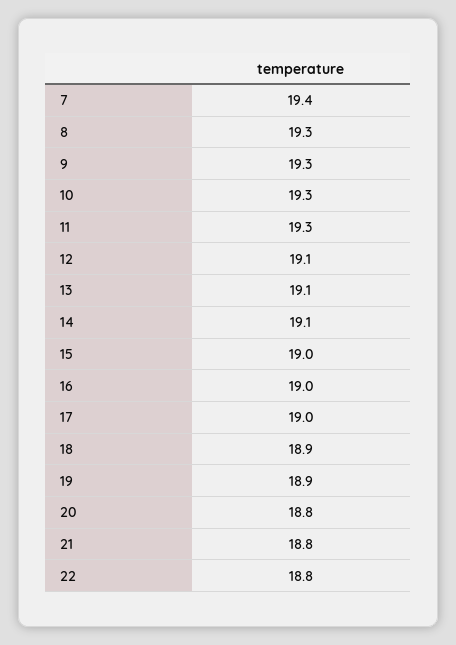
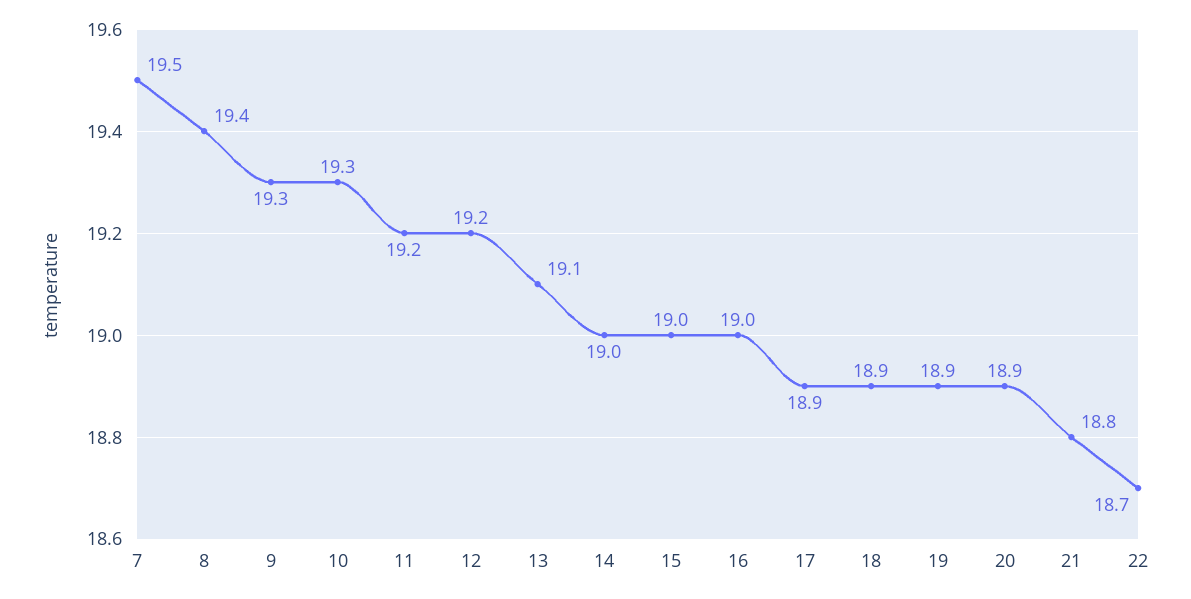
7: 19.4 -> 19.5
8: 19.3 -> 19.4
11: 19.3 -> 19.2
12: 19.1 -> 19.2
14: 19.1 -> 19
17: 19 -> 18.9
20: 18.8 -> 18.9
22: 18.8 -> 18.7

